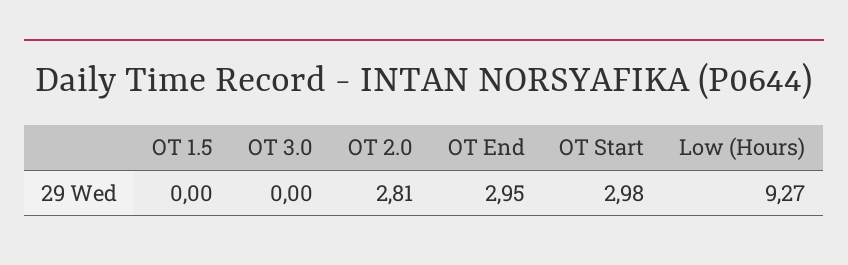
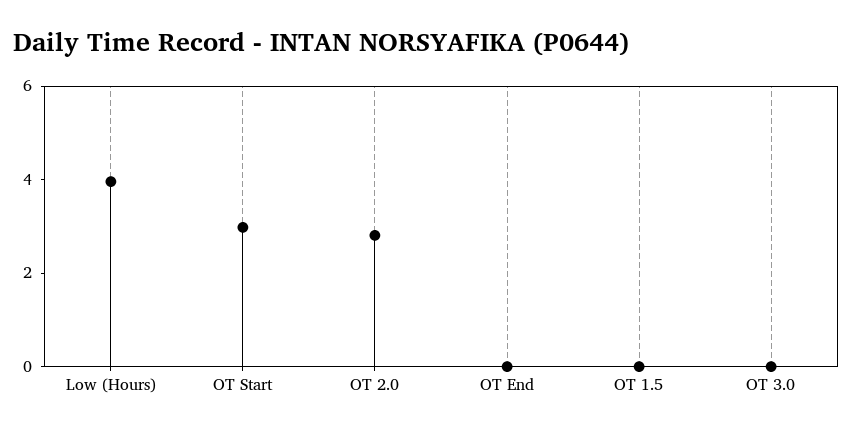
OT End: 2.95 -> 0
Low (Hours): 9.27 -> 4

